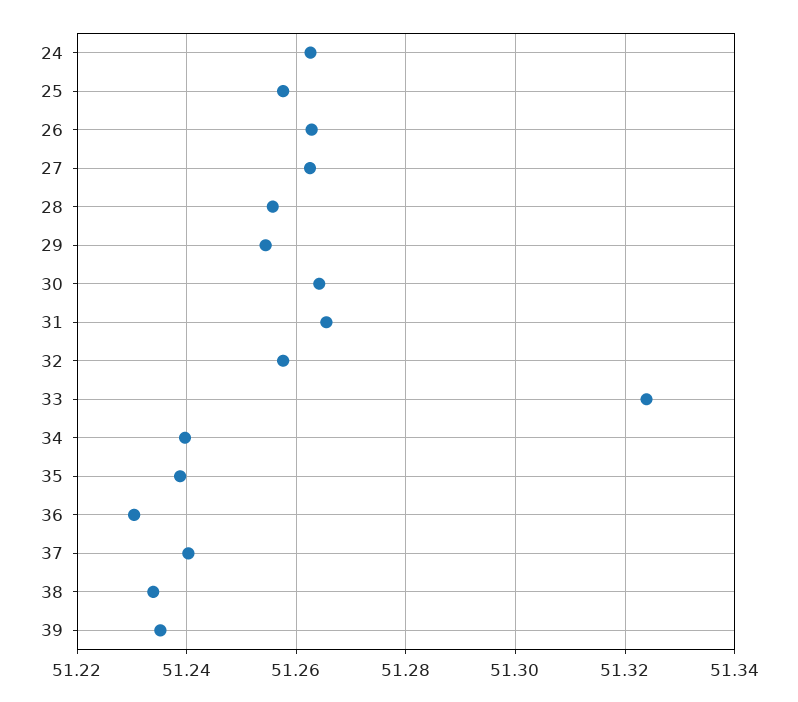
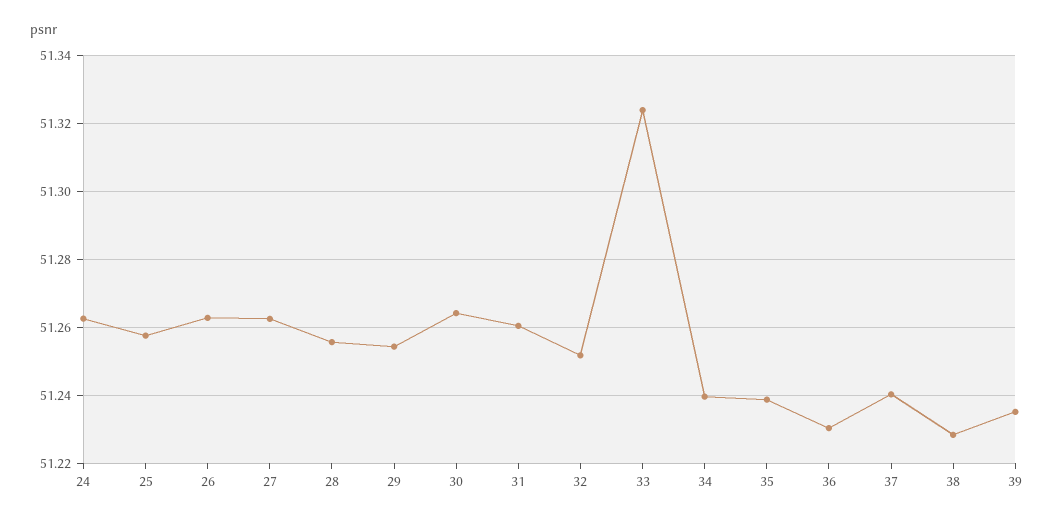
31: 51.266 -> 51.26
32: 51.258 -> 51.252
38: 51.234 -> 51.228

